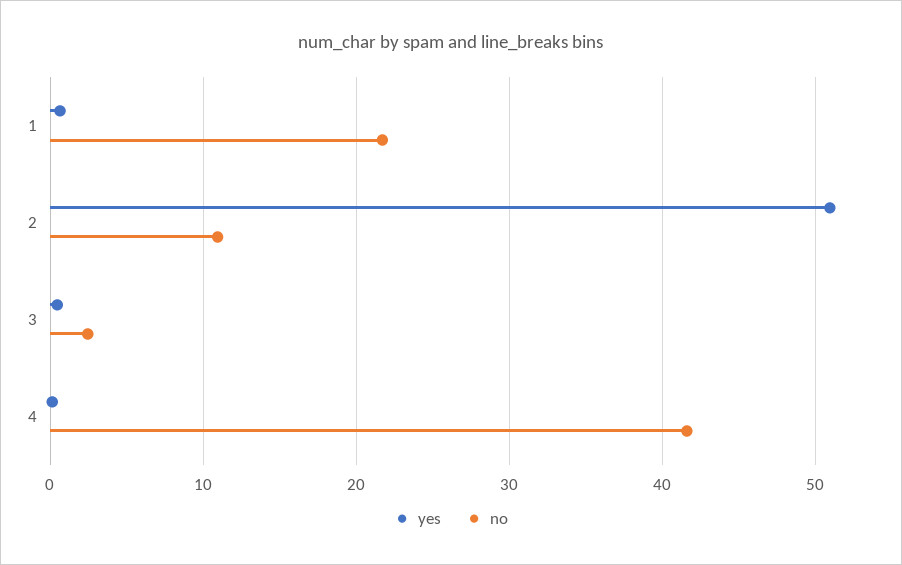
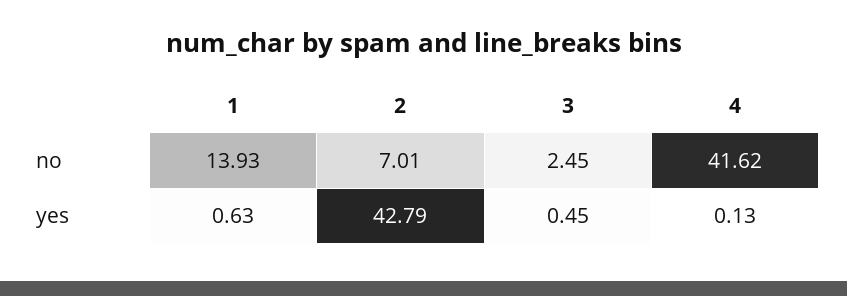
no, 1: 22 -> 13.93
yes, 2: 51 -> 42.79
no, 2: 11 -> 7.01

